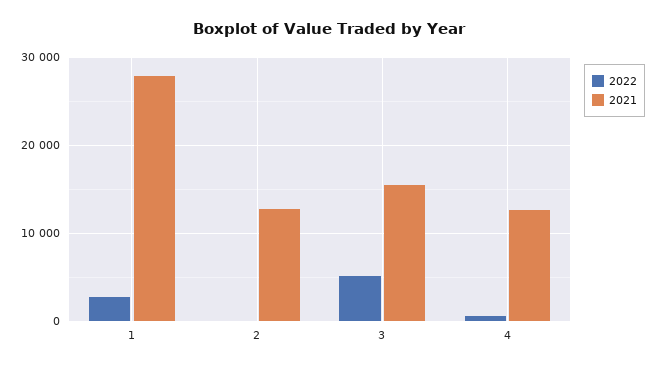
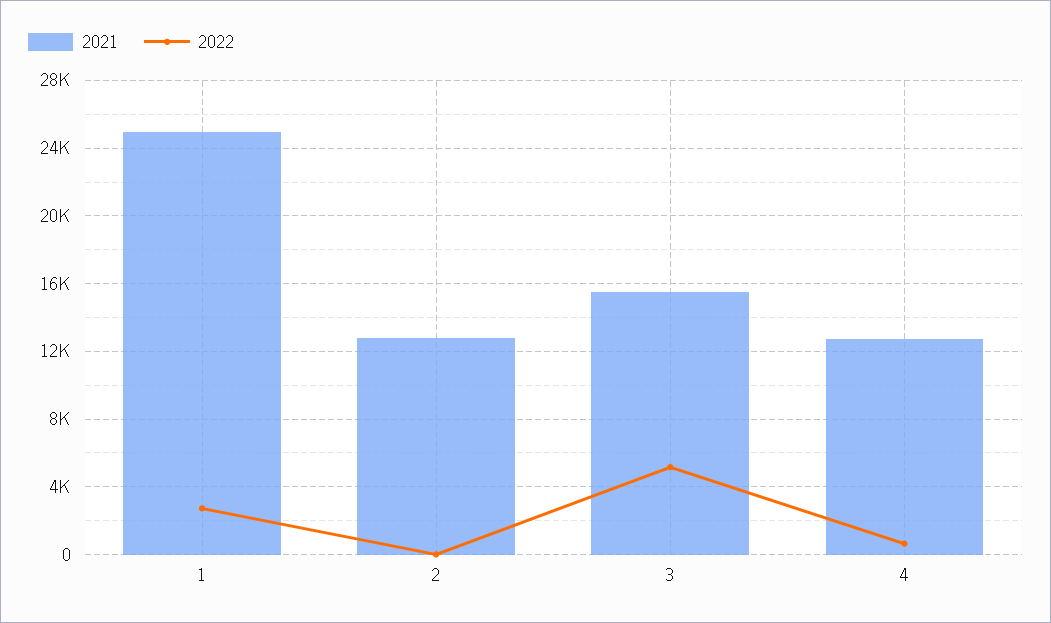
2021, 1: 28000 -> 25000

